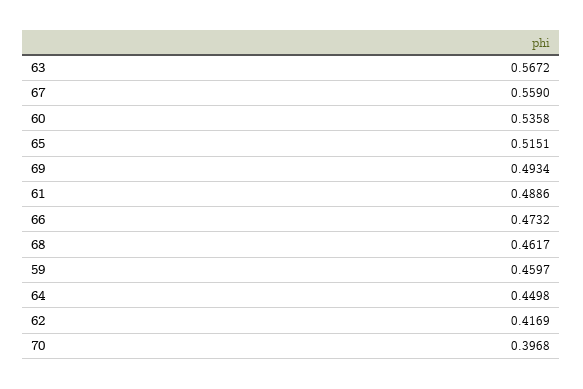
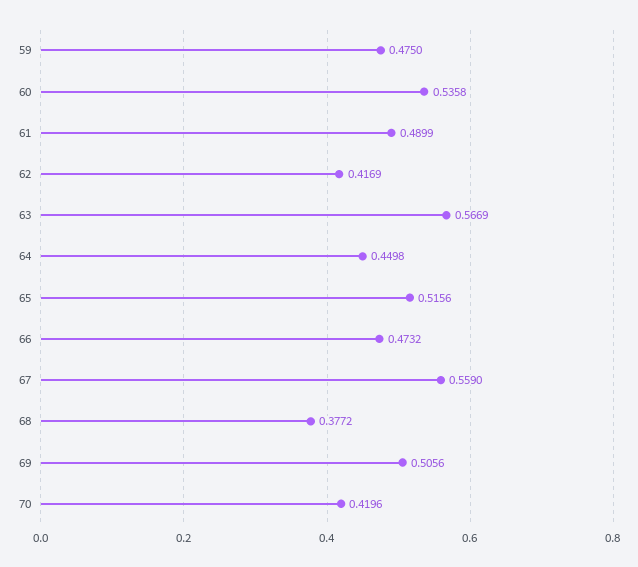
63: 0.5672 -> 0.5669
65: 0.5151 -> 0.5156
69: 0.4934 -> 0.5056
61: 0.4886 -> 0.4899
68: 0.4617 -> 0.3772
59: 0.4597 -> 0.475
70: 0.3968 -> 0.4196

